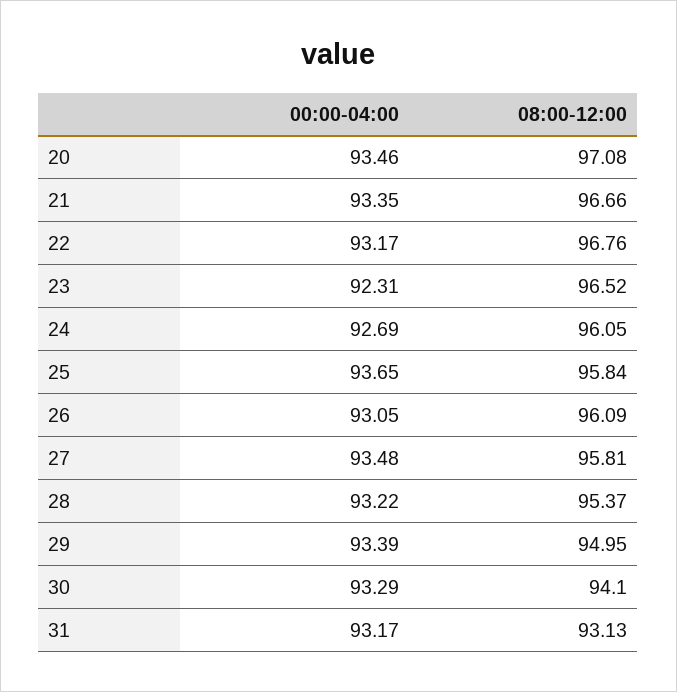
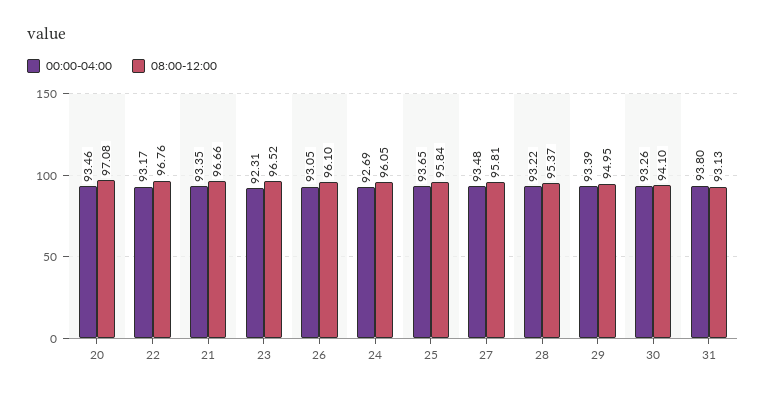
08:00-12:00, 26: 96.09 -> 96.1
00:00-04:00, 30: 93.29 -> 93.26
00:00-04:00, 31: 93.17 -> 93.8

